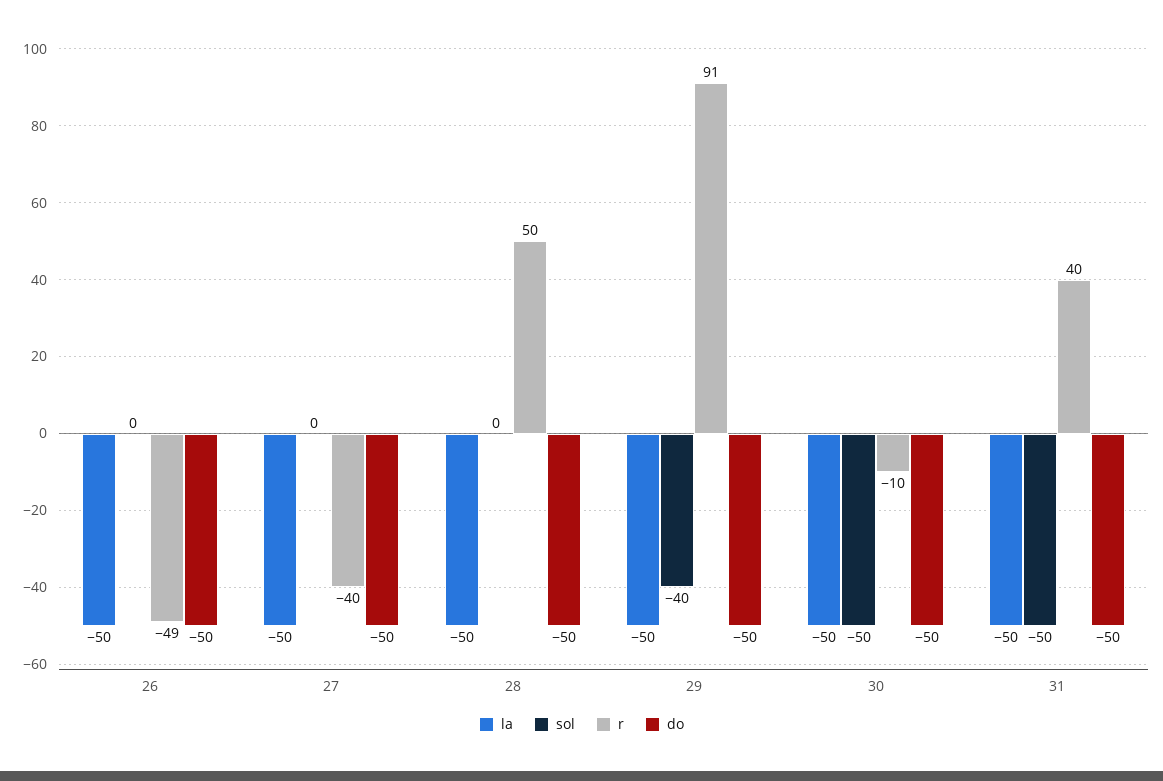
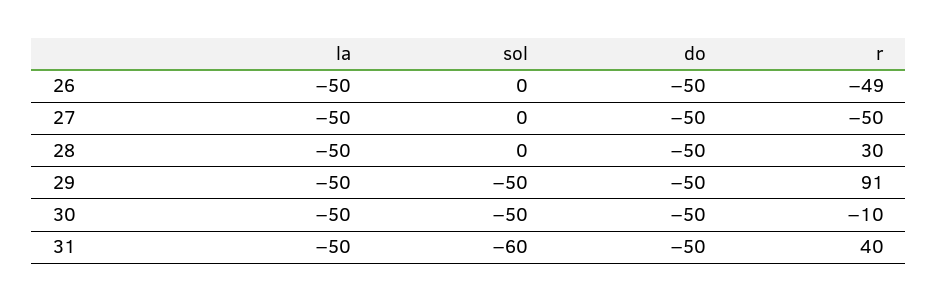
r, 27: -40 -> -50
r, 28: 50 -> 30
sol, 29: -40 -> -50
sol, 31: -50 -> -60

